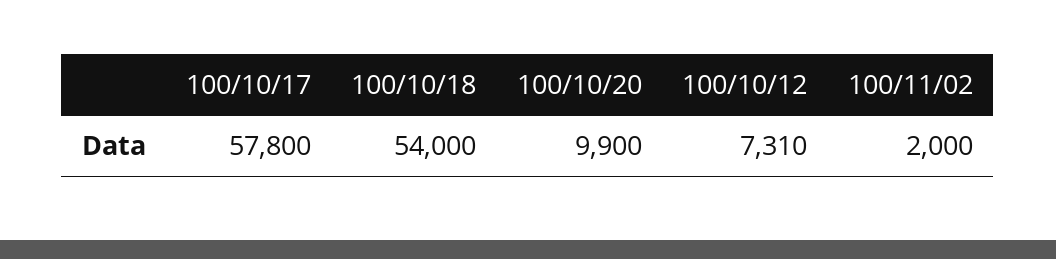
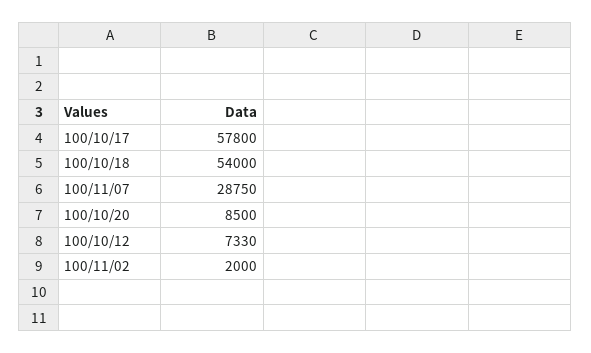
100/10/20: 9900 -> 8500
100/10/12: 7310 -> 7330
100/11/07: none -> 28750

